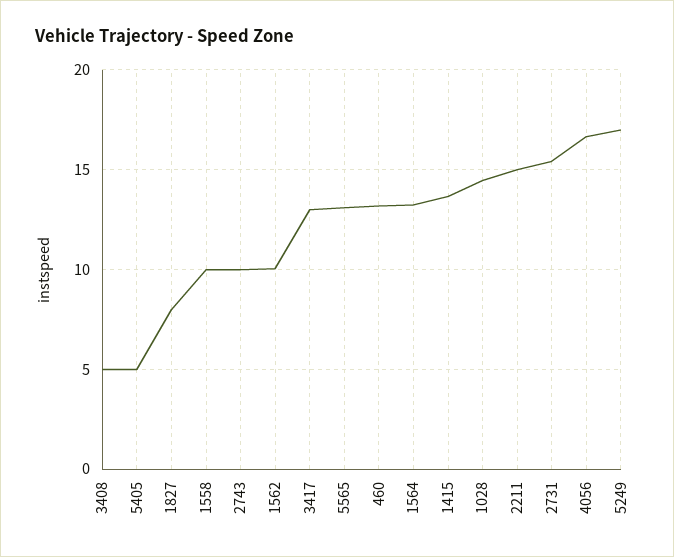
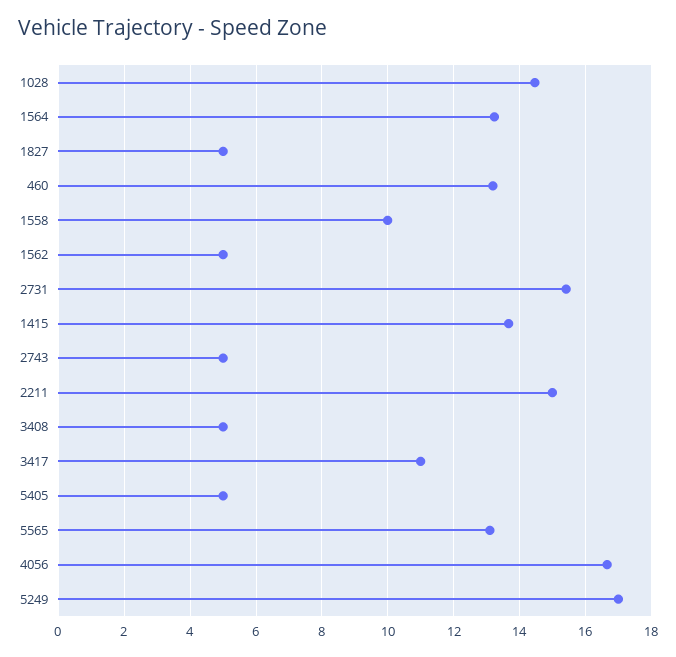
1827: 8 -> 5
2743: 10 -> 5
1562: 10 -> 5
3417: 13 -> 11

